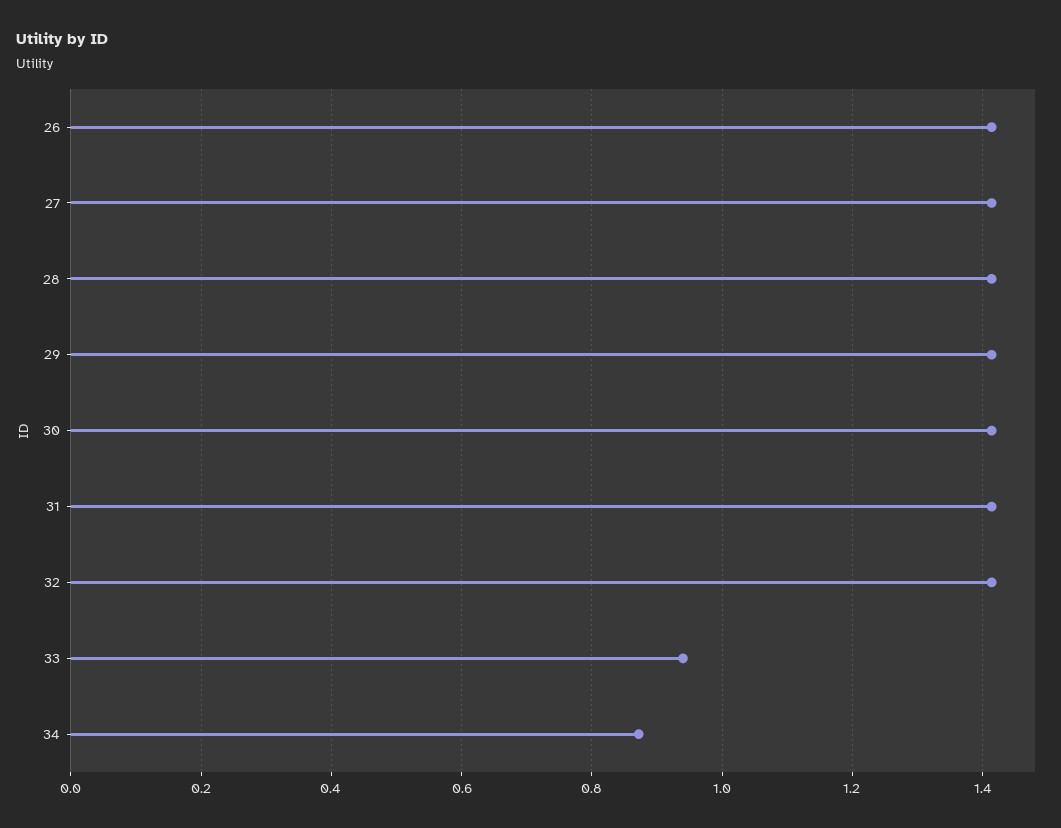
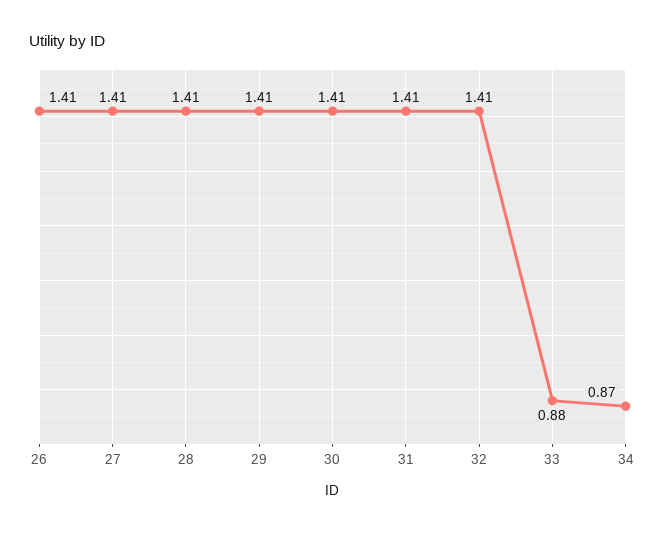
33: 0.94 -> 0.88

